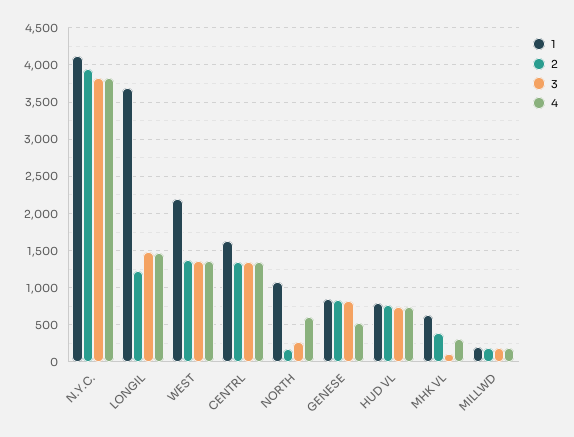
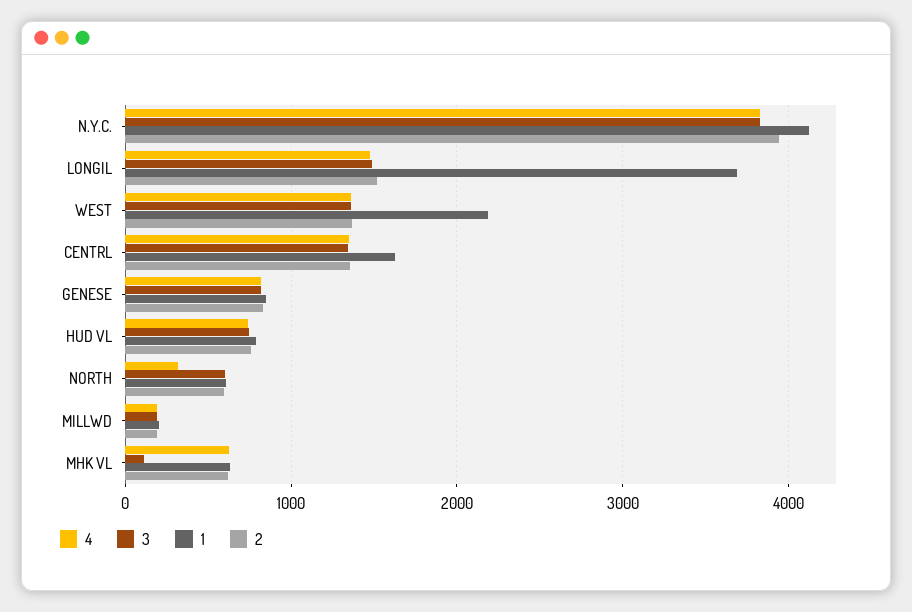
2, LONGIL: 1200 -> 1500
1, NORTH: 1100 -> 600
2, NORTH: 200 -> 600
3, NORTH: 300 -> 600
4, NORTH: 600 -> 300
4, GENESE: 500 -> 800
2, MHK VL: 400 -> 600
4, MHK VL: 300 -> 600

